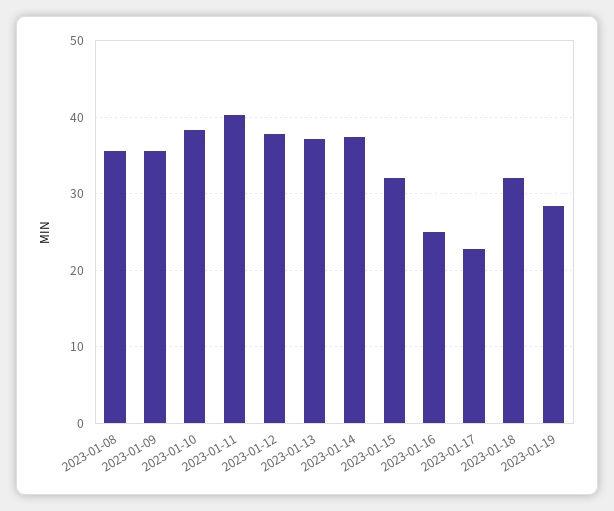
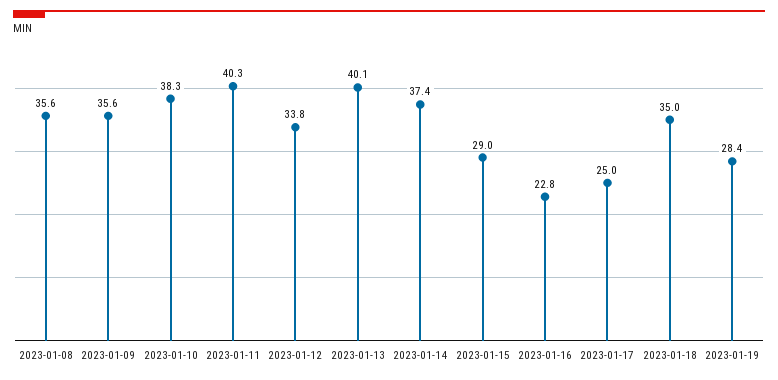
2023-01-12: 38 -> 33.8
2023-01-13: 37 -> 40.1
2023-01-15: 32 -> 29
2023-01-16: 25 -> 22.8
2023-01-17: 23 -> 25
2023-01-18: 32 -> 35

